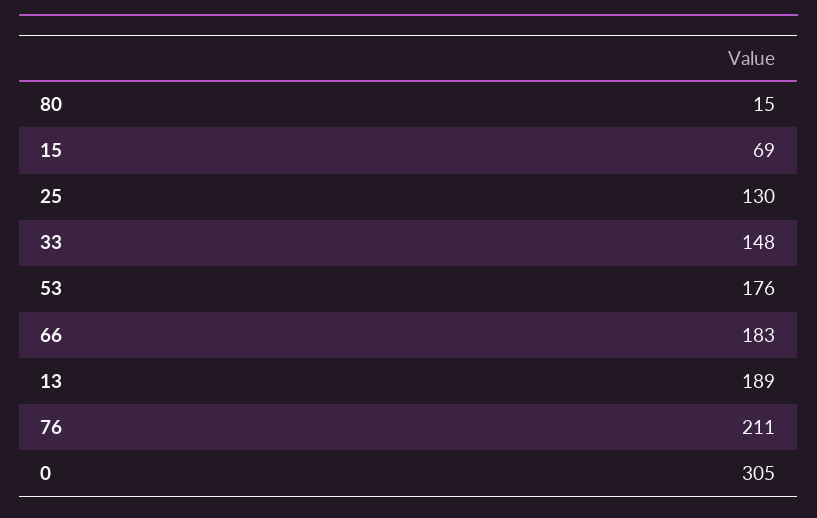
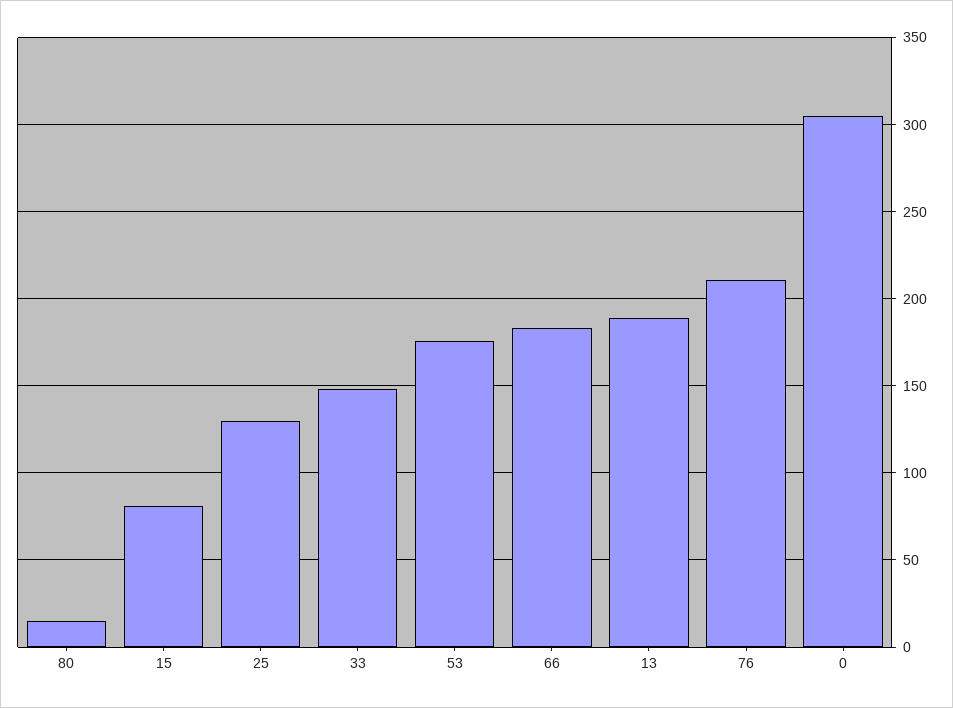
15: 69 -> 80

